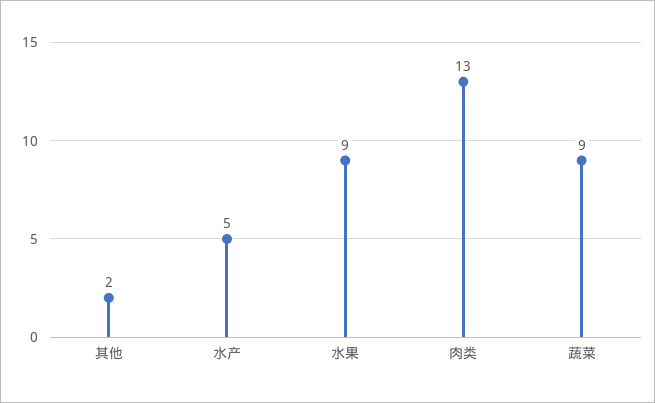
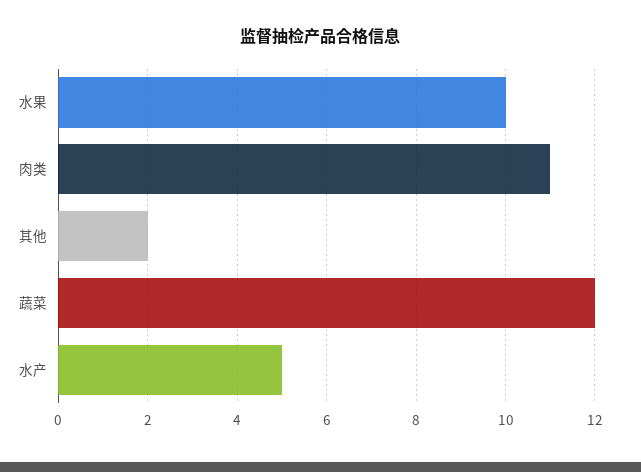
水果: 9 -> 10
肉类: 13 -> 11
蔬菜: 9 -> 12

